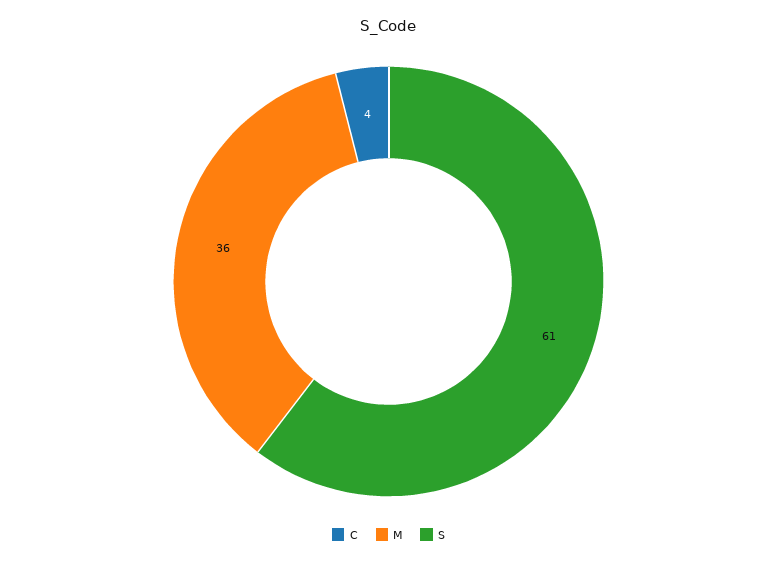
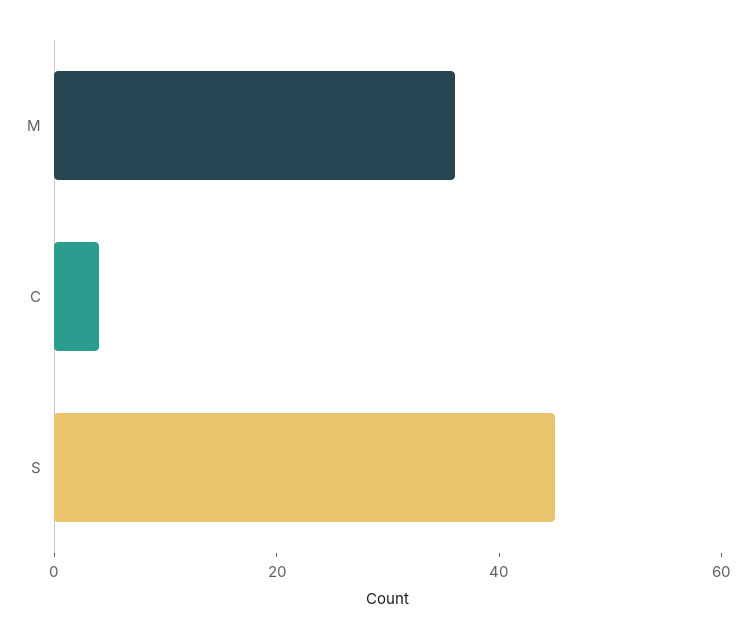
S: 61 -> 45

